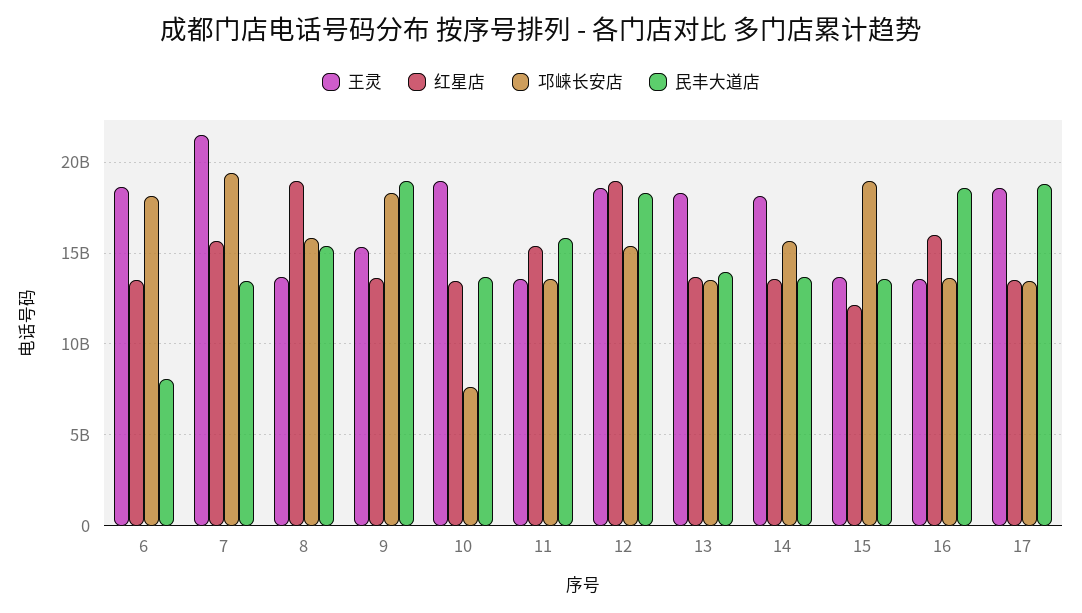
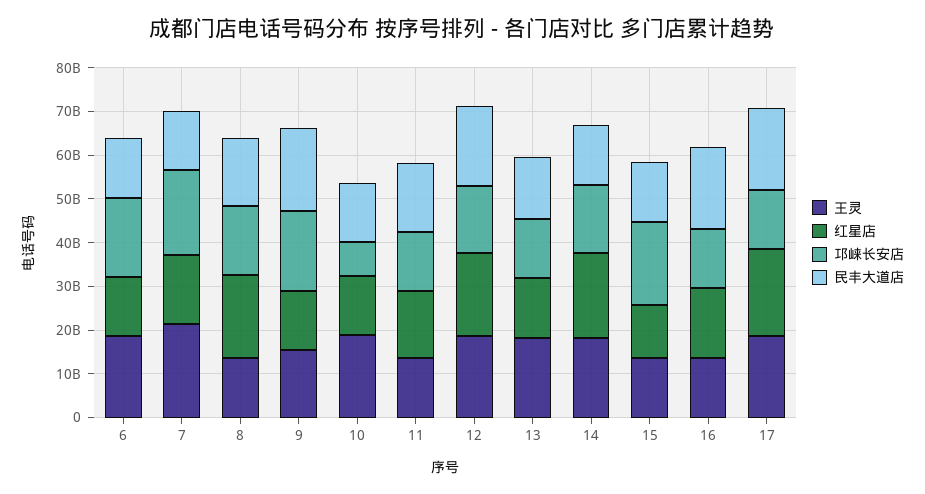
民丰大道店, 6: 8000000000 -> 14000000000
红星店, 14: 13500000000 -> 20000000000
红星店, 17: 13500000000 -> 20000000000

